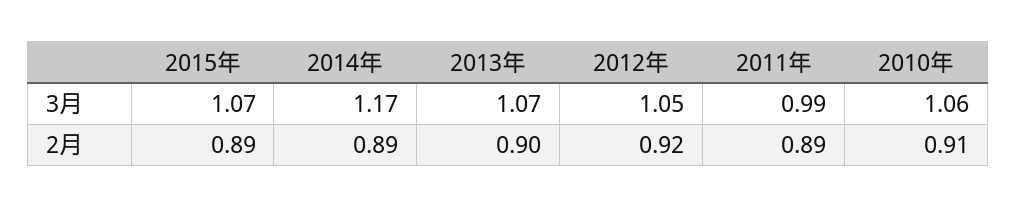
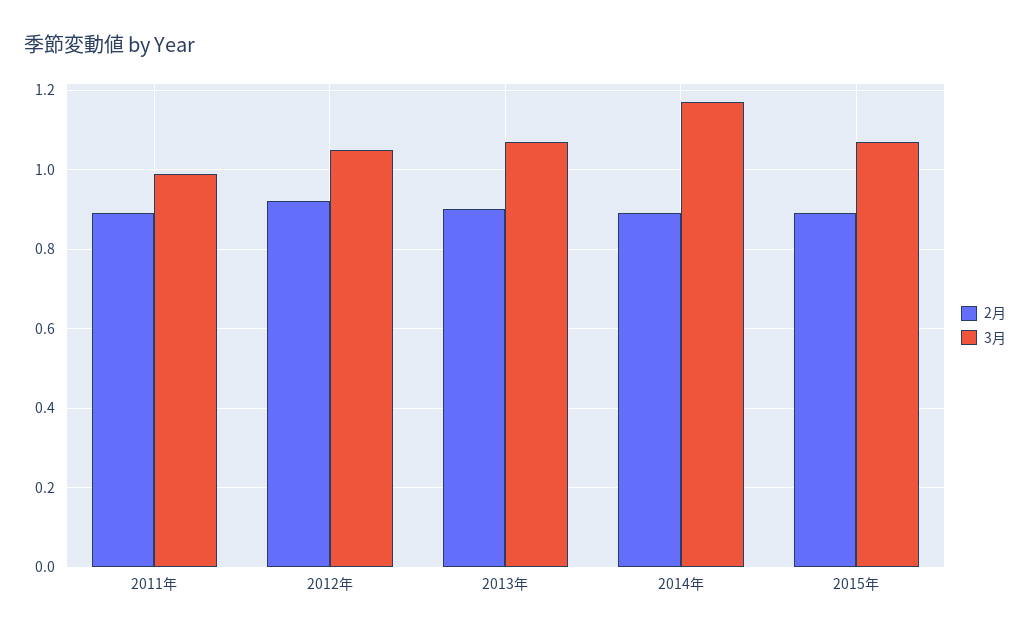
3月, 2010年: 1.06 -> none
2月, 2010年: 0.91 -> none

